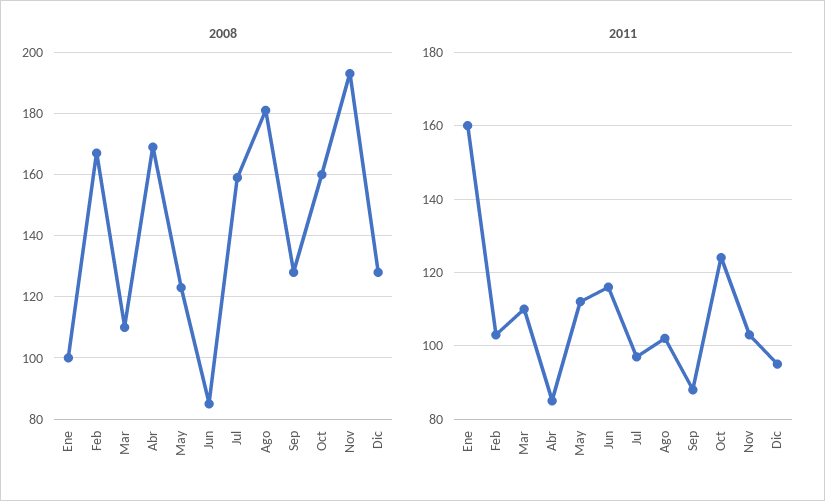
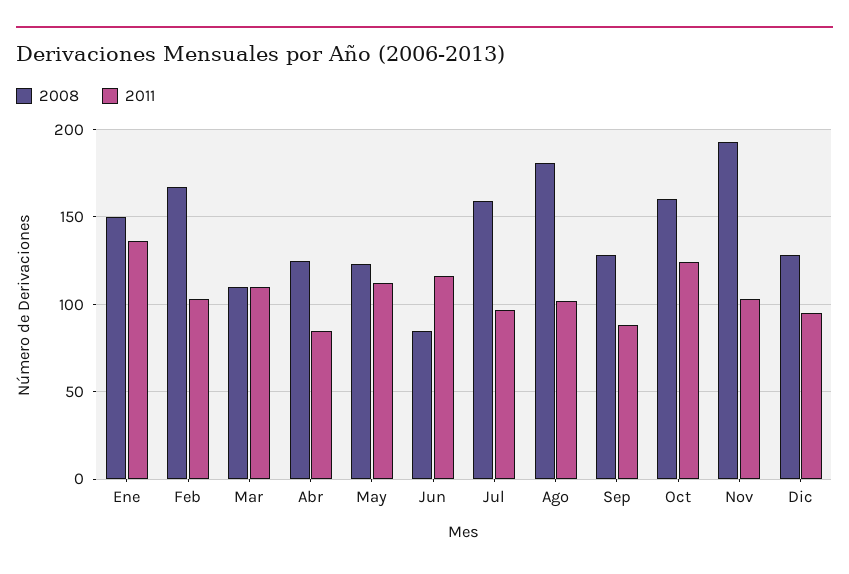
2008, Ene: 100 -> 150
2008, Abr: 170 -> 125
2011, Ene: 160 -> 135

